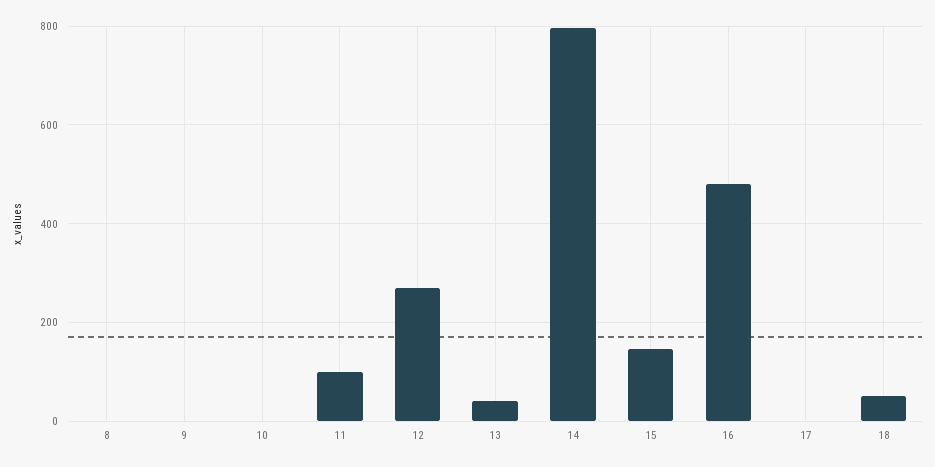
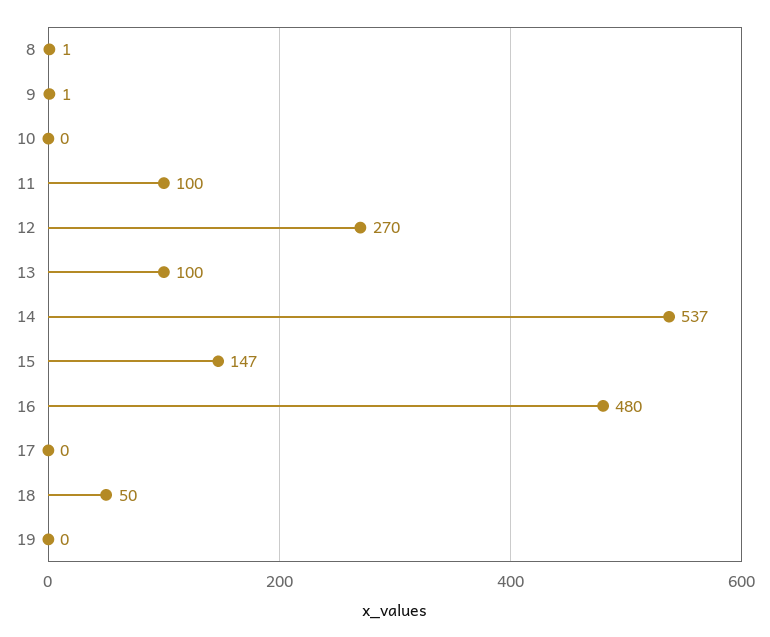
13: 40 -> 100
14: 800 -> 537
19: none -> 0

